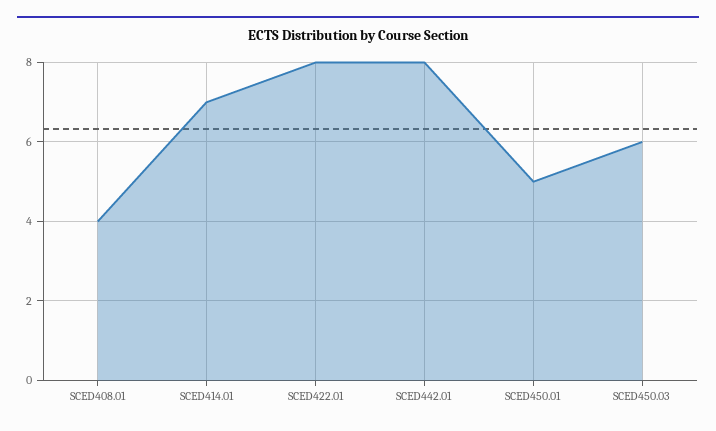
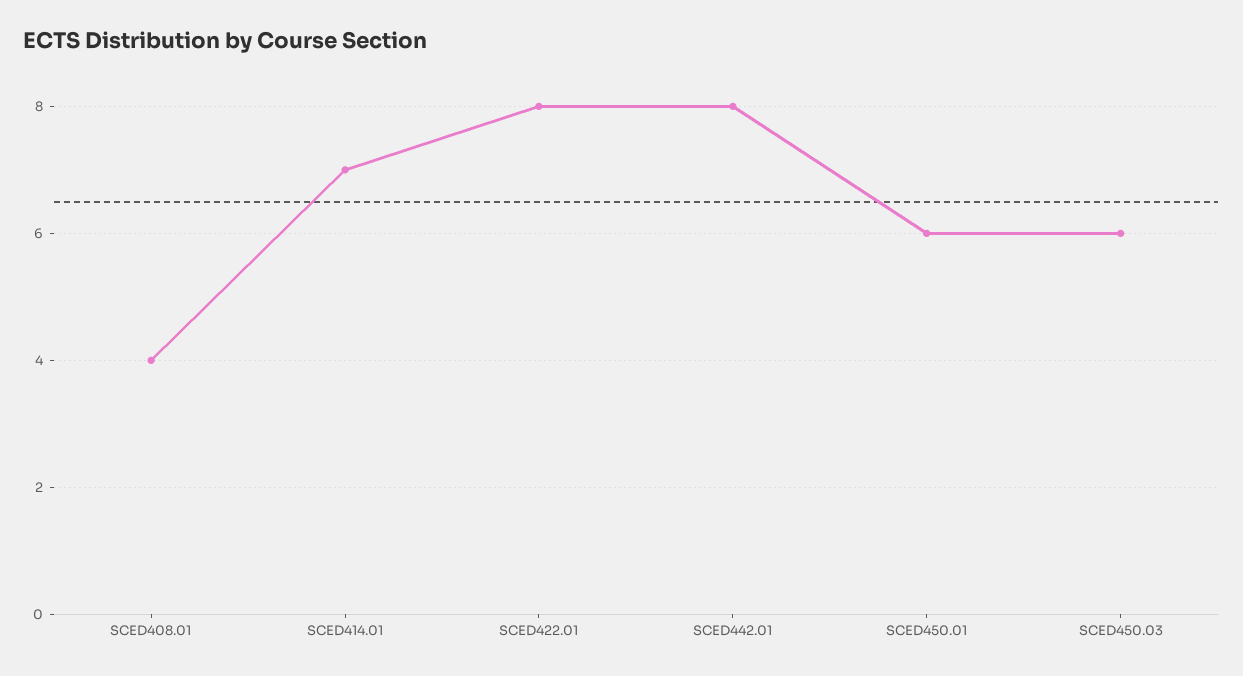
SCED450.01: 5 -> 6

